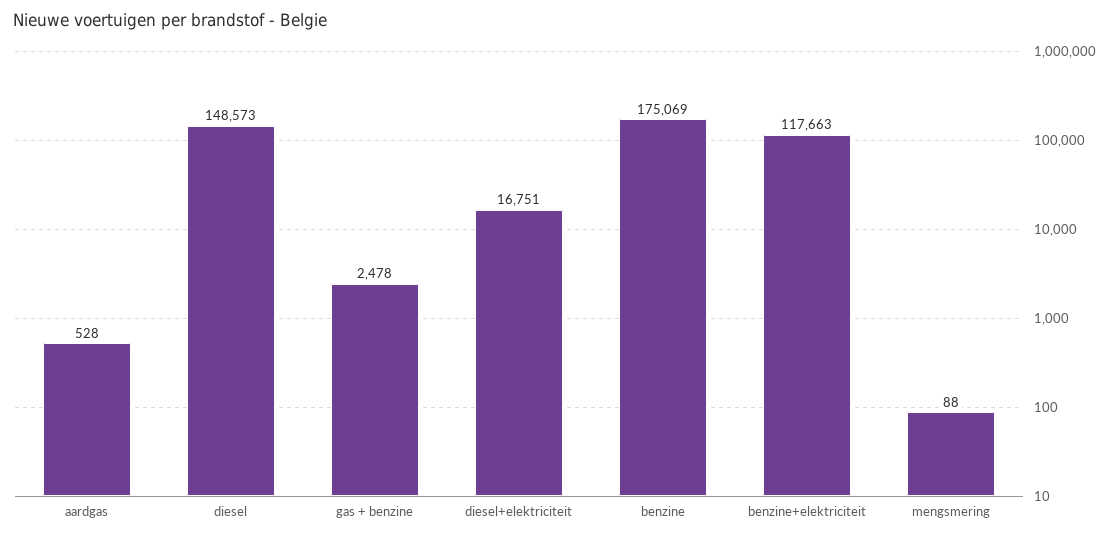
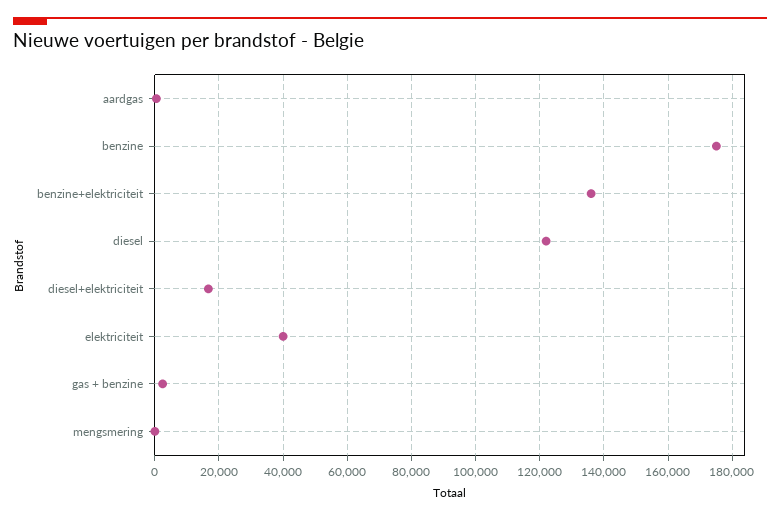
diesel: 148573 -> 122000
benzine+elektriciteit: 117663 -> 136000
elektriciteit: none -> 40000

